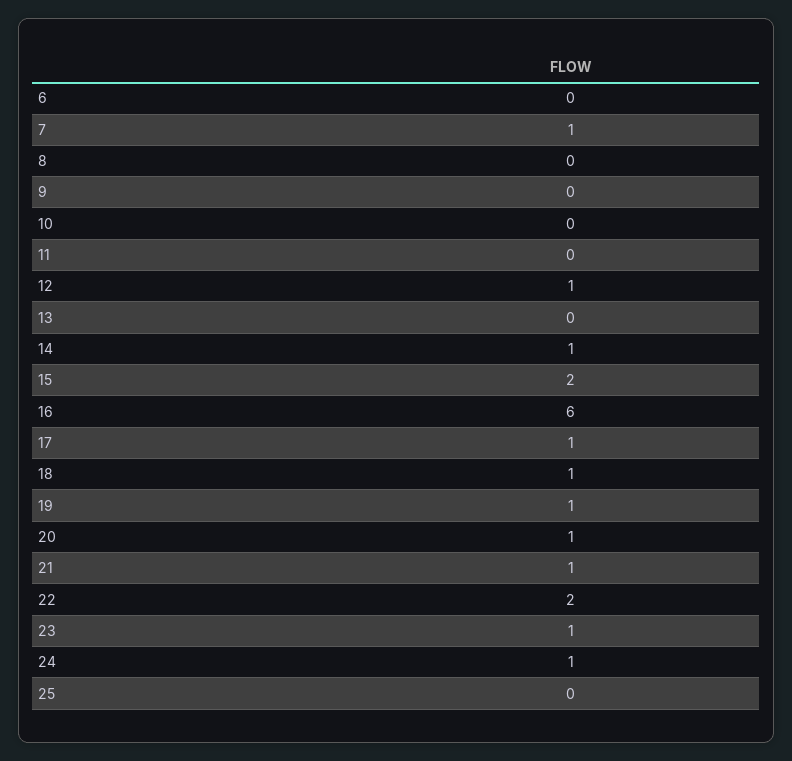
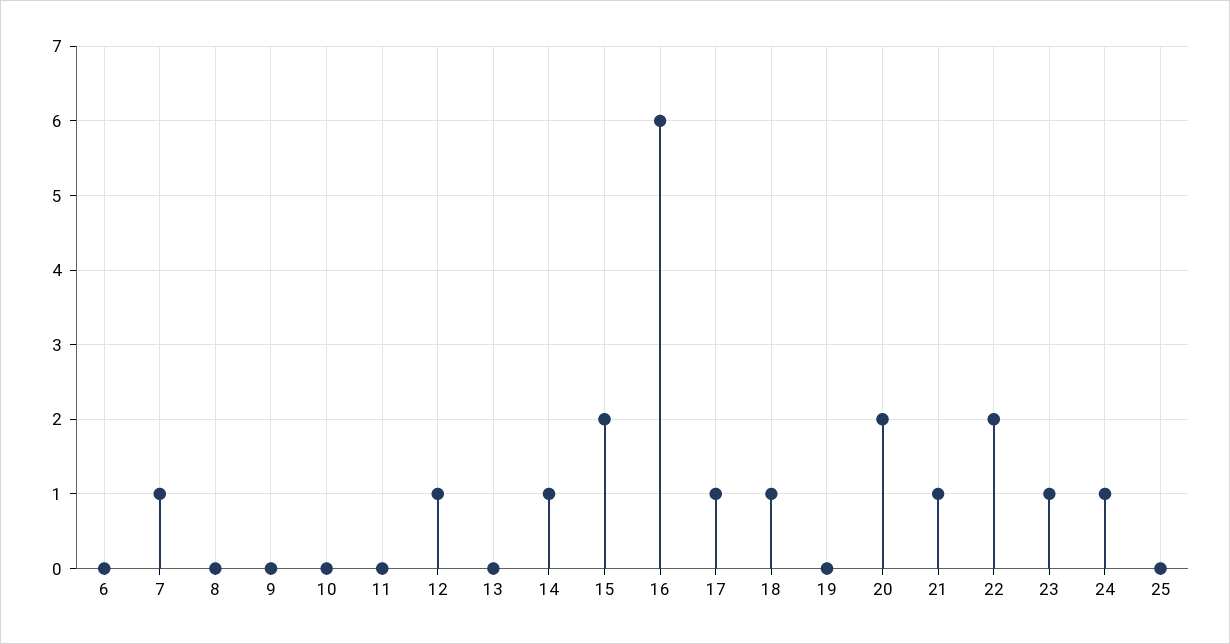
19: 1 -> 0
20: 1 -> 2

